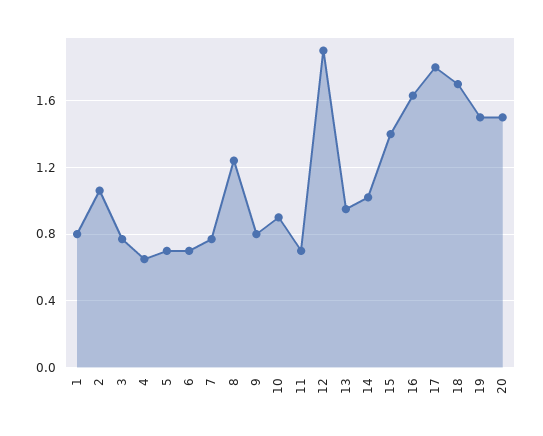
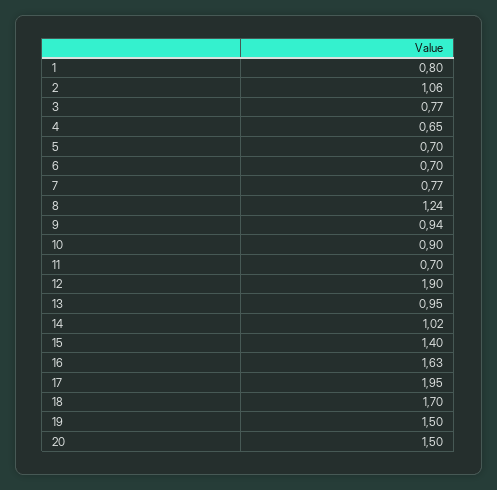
9: 0.8 -> 0.94
17: 1.8 -> 1.95

